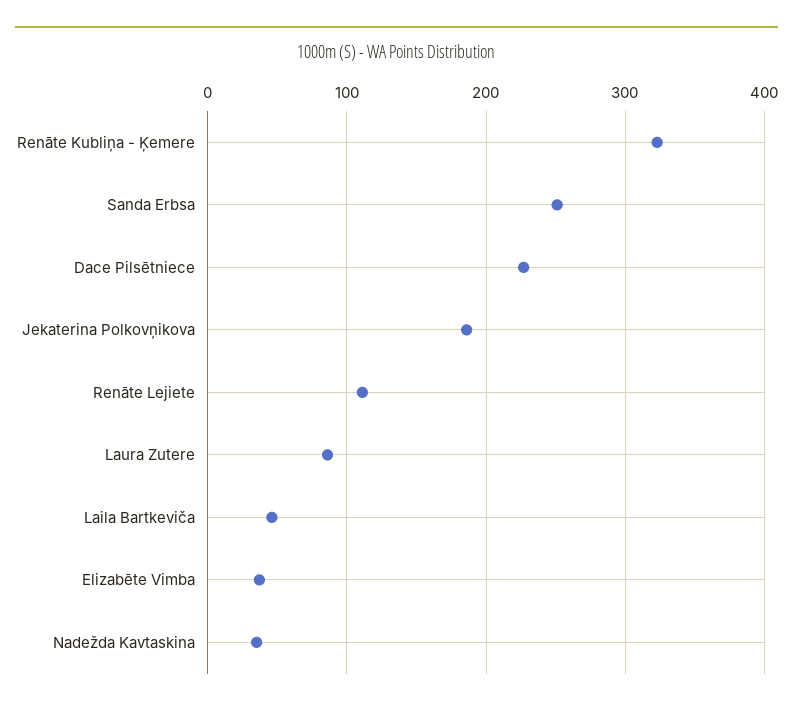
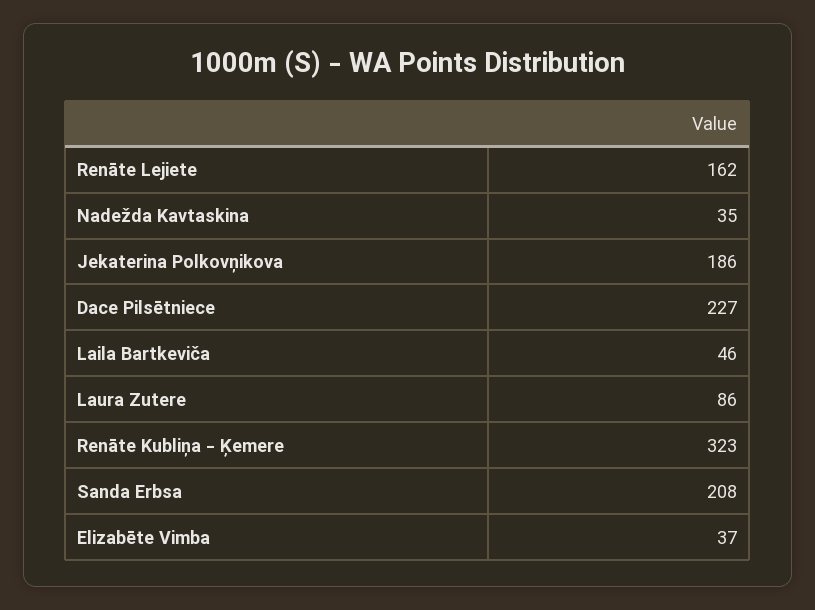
Sanda Erbsa: 250 -> 208
Renāte Lejiete: 110 -> 162

